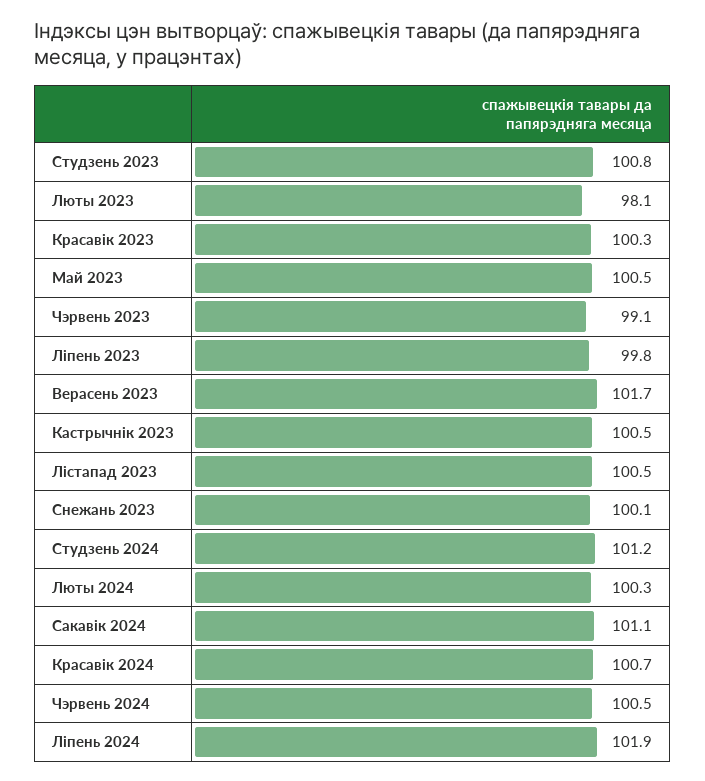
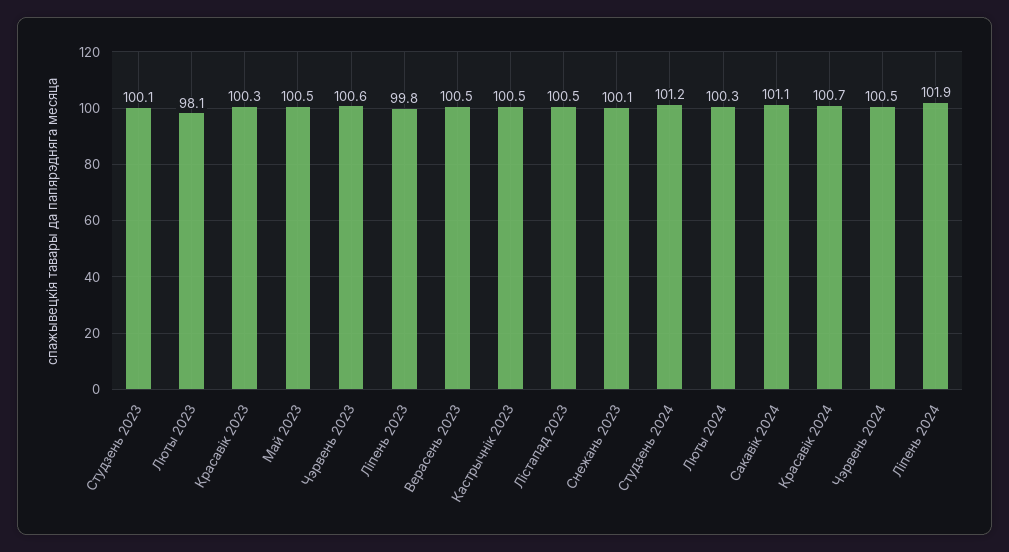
Студзень 2023: 100.8 -> 100.1
Чэрвень 2023: 99.1 -> 100.6
Верасень 2023: 101.7 -> 100.5

